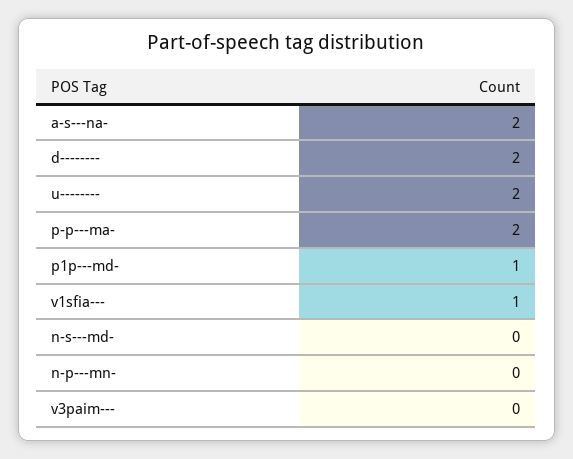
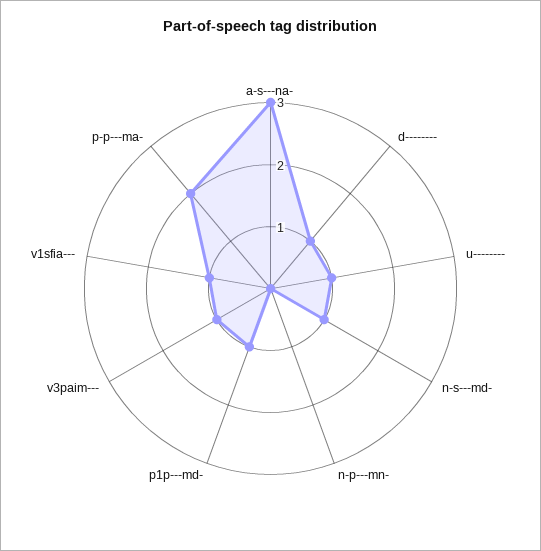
a-s---na-: 2 -> 3
d--------: 2 -> 1
u--------: 2 -> 1
n-s---md-: 0 -> 1
v3paim---: 0 -> 1

